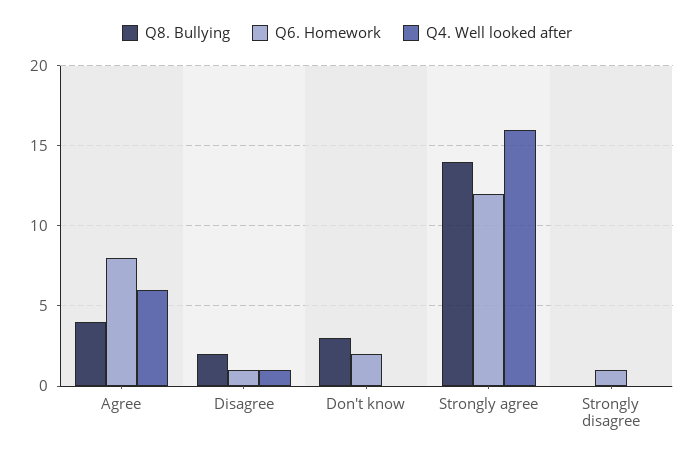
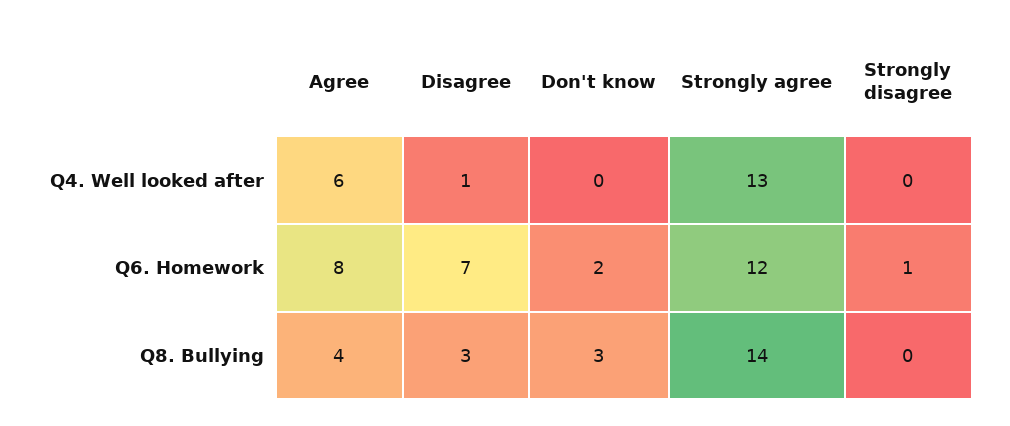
Q8. Bullying, Disagree: 2 -> 3
Q6. Homework, Disagree: 1 -> 7
Q4. Well looked after, Strongly agree: 16 -> 13

